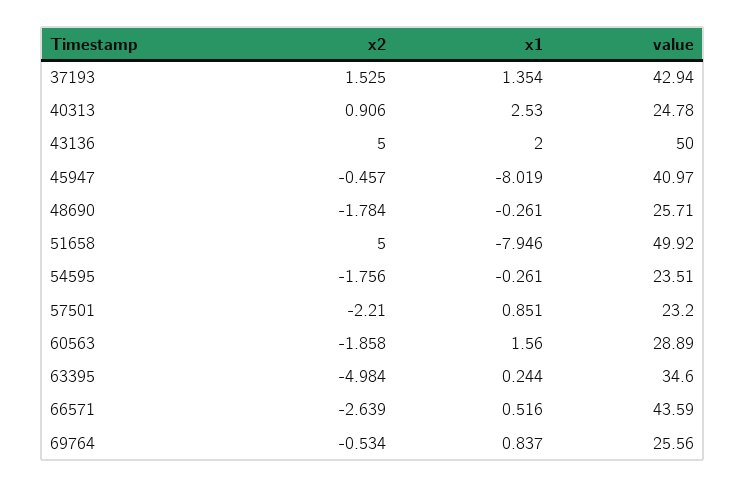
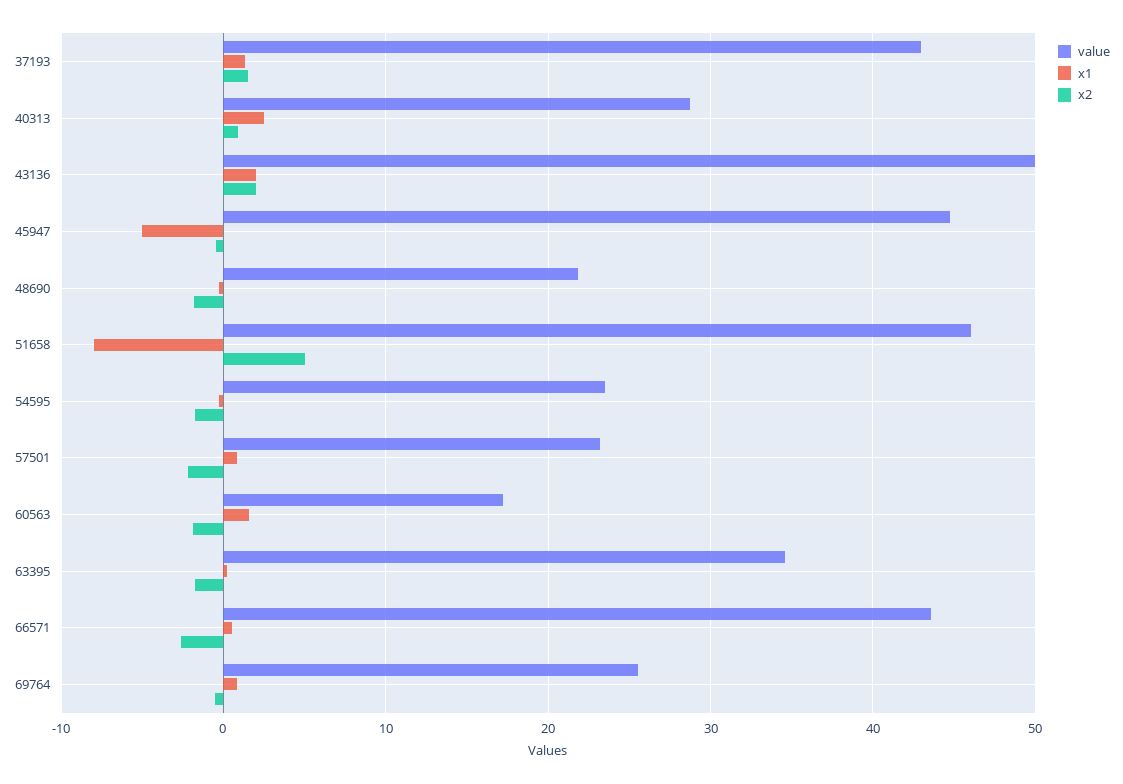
value, 40313: 24.78 -> 29
x2, 43136: 5 -> 2
x1, 45947: -8.019 -> -5
value, 45947: 40.97 -> 45
value, 48690: 25.71 -> 22
value, 51658: 49.92 -> 46
value, 60563: 28.89 -> 17
x2, 63395: -4.984 -> -2

